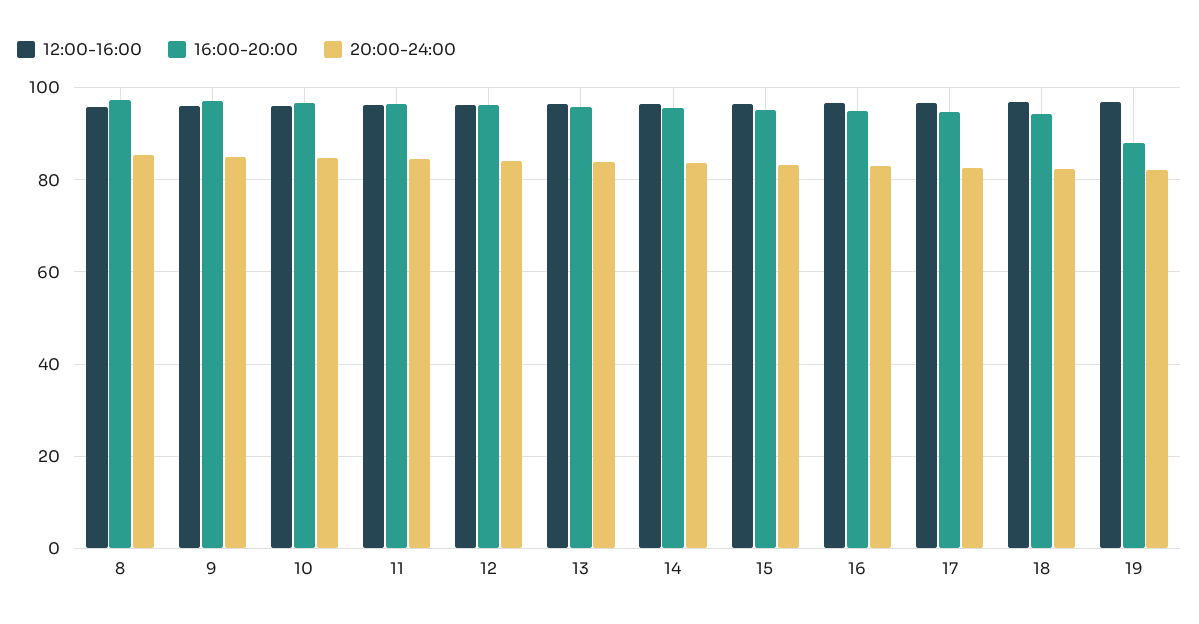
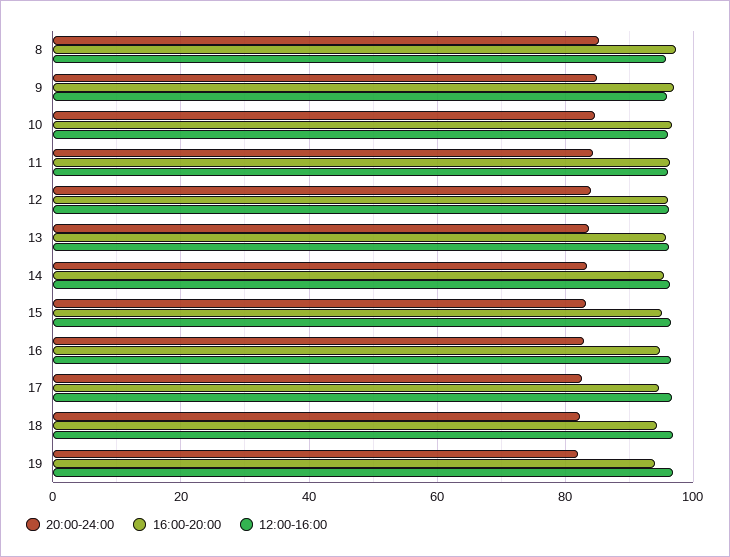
16:00-20:00, 19: 88 -> 94

